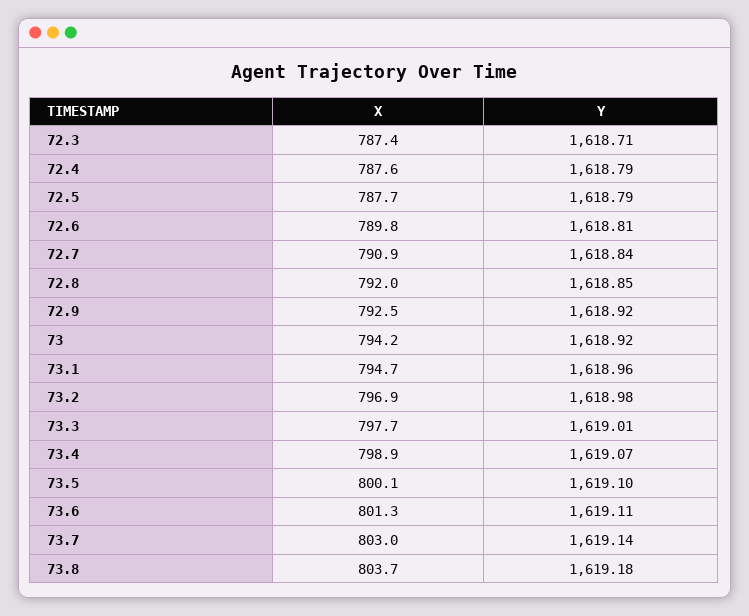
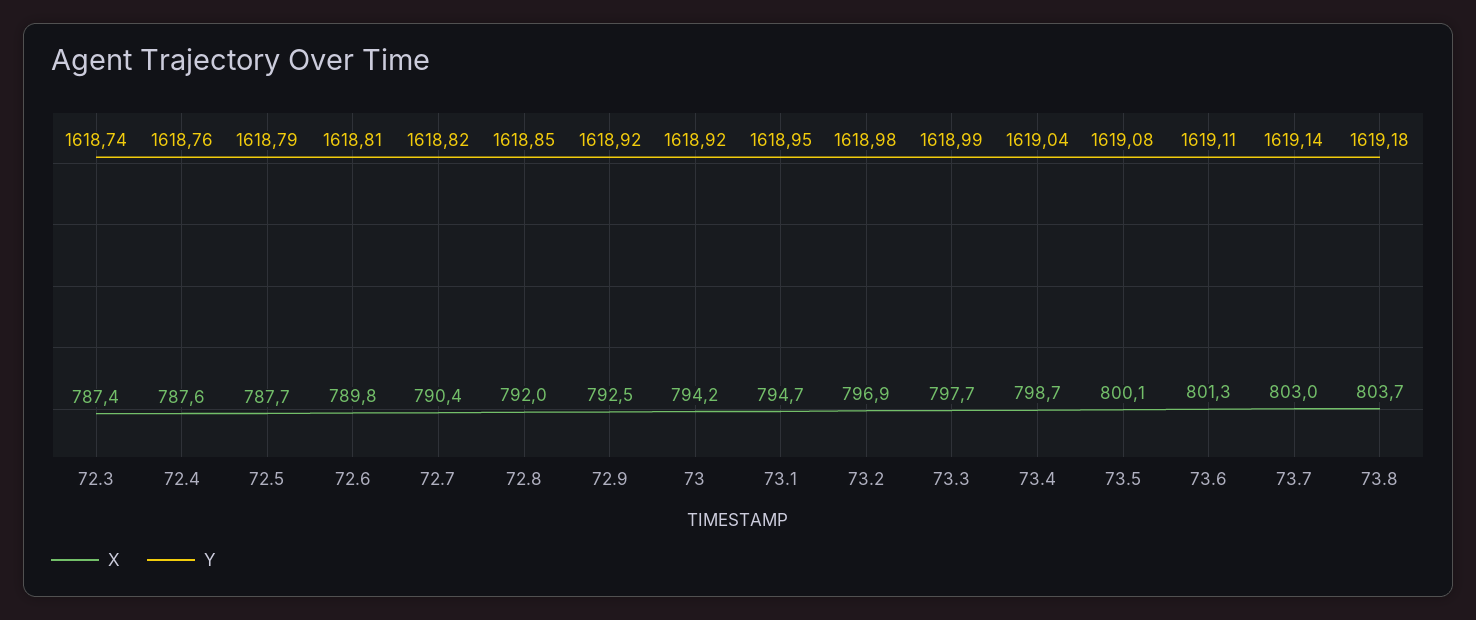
Y, 72.3: 1618.71 -> 1618.74
Y, 72.4: 1618.79 -> 1618.76
X, 72.7: 790.9 -> 790.4
Y, 72.7: 1618.84 -> 1618.82
Y, 73.1: 1618.96 -> 1618.95
Y, 73.3: 1619.01 -> 1618.99
X, 73.4: 798.9 -> 798.7
Y, 73.4: 1619.07 -> 1619.04
Y, 73.5: 1619.1 -> 1619.08

